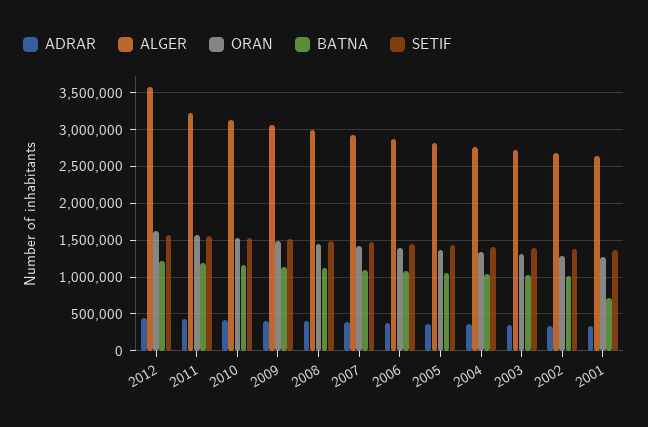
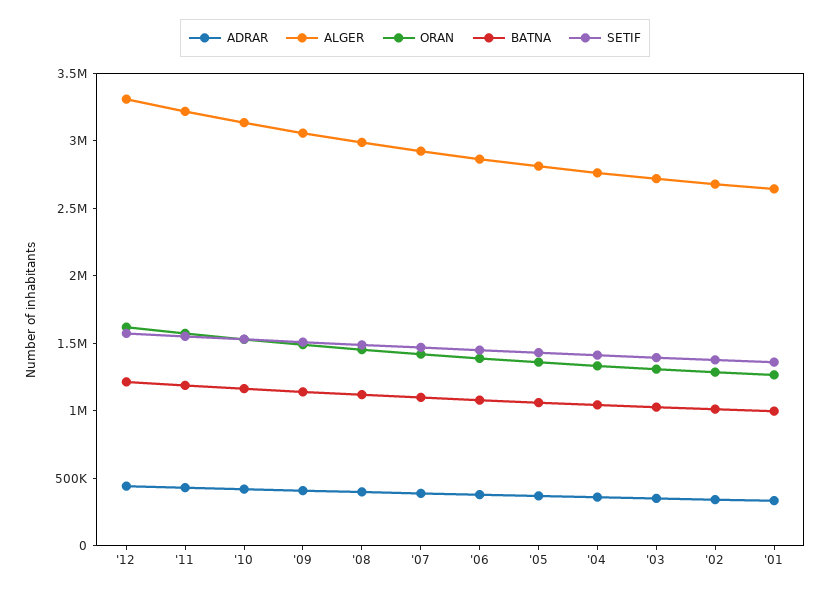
ALGER, 2012: 3600000 -> 3300000
BATNA, 2001: 700000 -> 1000000

